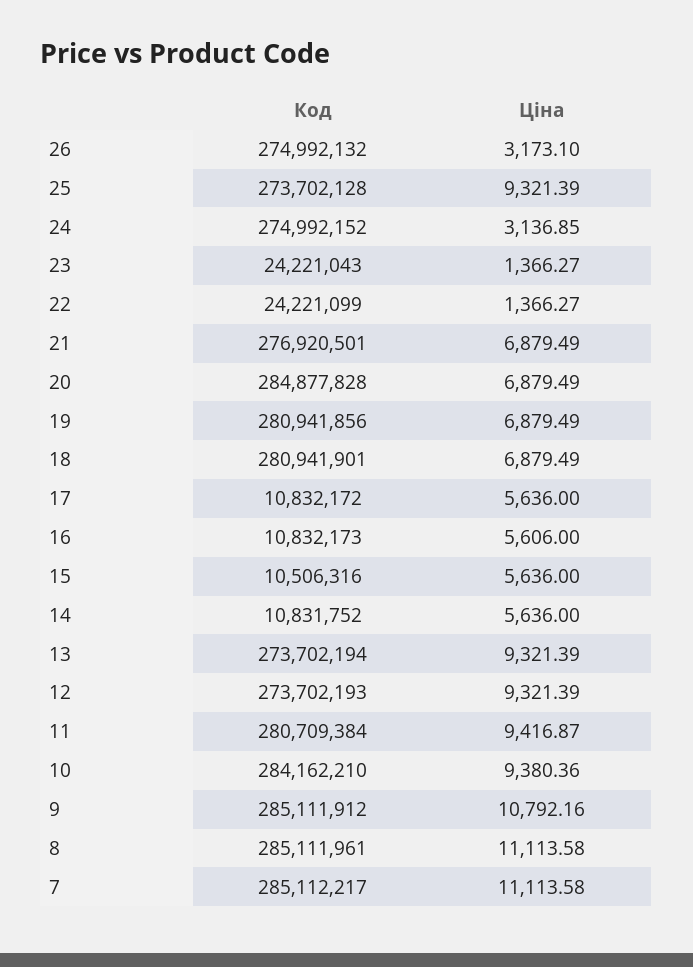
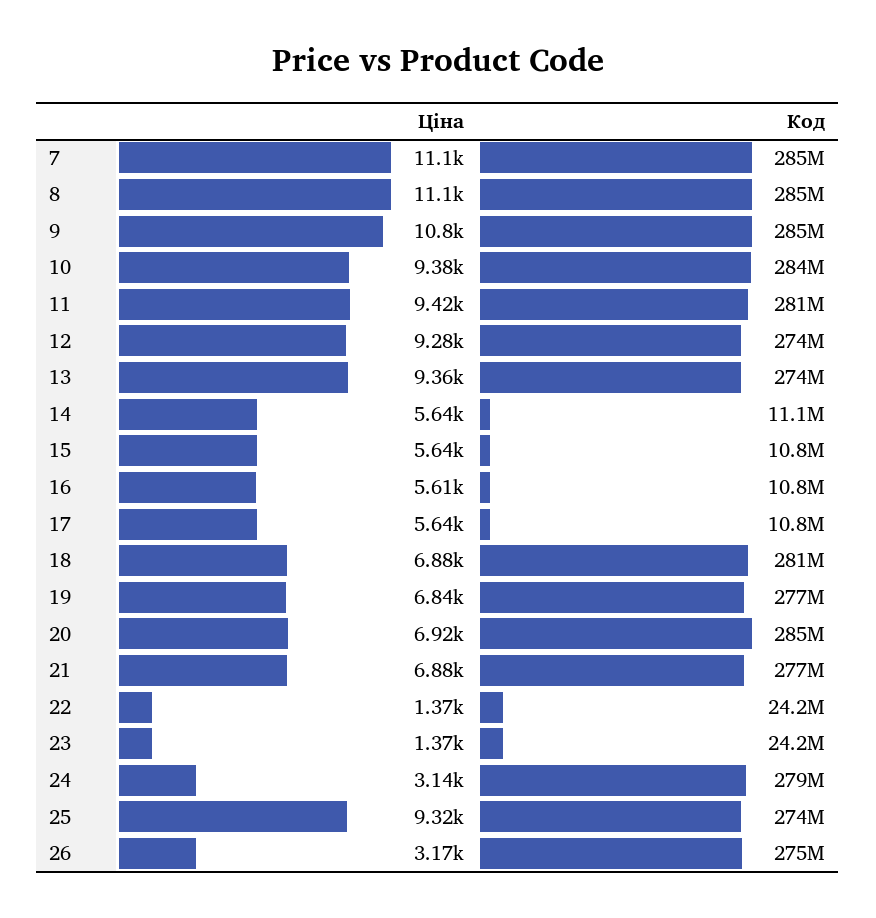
Код, 24: 274992152 -> 279000000
Ціна, 20: 6879.49 -> 6920
Код, 19: 280941856 -> 277000000
Ціна, 19: 6879.49 -> 6840
Код, 15: 10506316 -> 10800000
Код, 14: 10831752 -> 11100000
Ціна, 13: 9321.39 -> 9360
Ціна, 12: 9321.39 -> 9280

